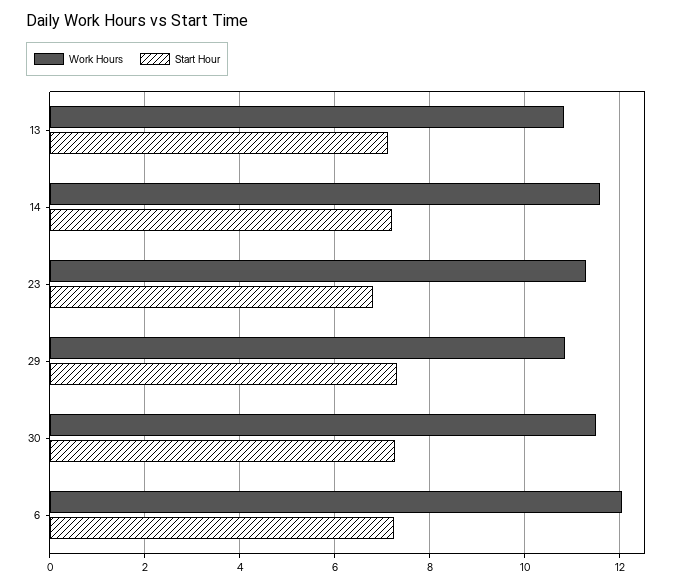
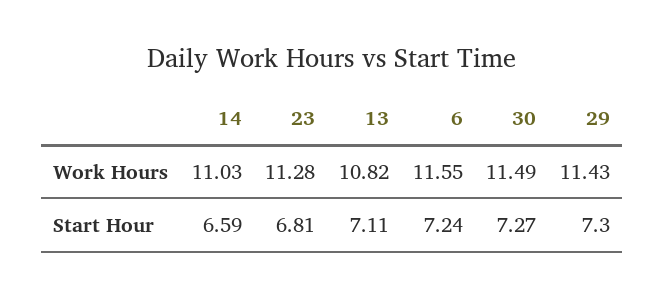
Work Hours, 14: 11.6 -> 11.03
Start Hour, 14: 7.2 -> 6.59
Work Hours, 29: 10.8 -> 11.43
Work Hours, 6: 12 -> 11.55

